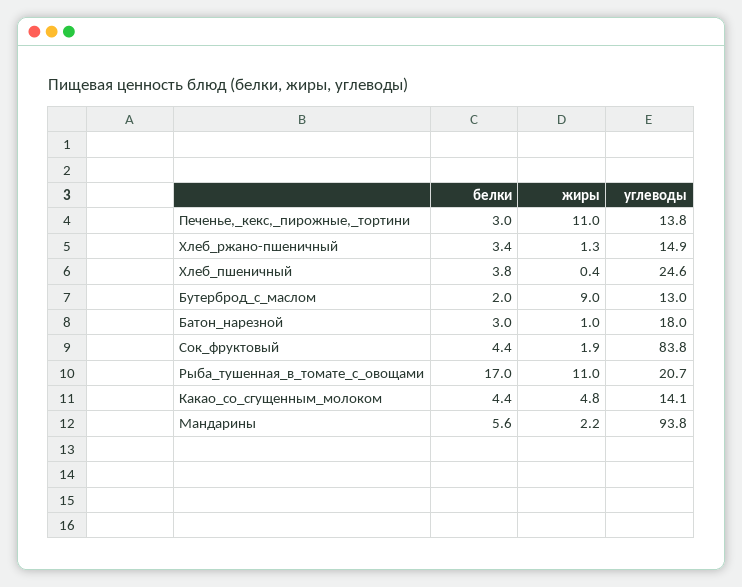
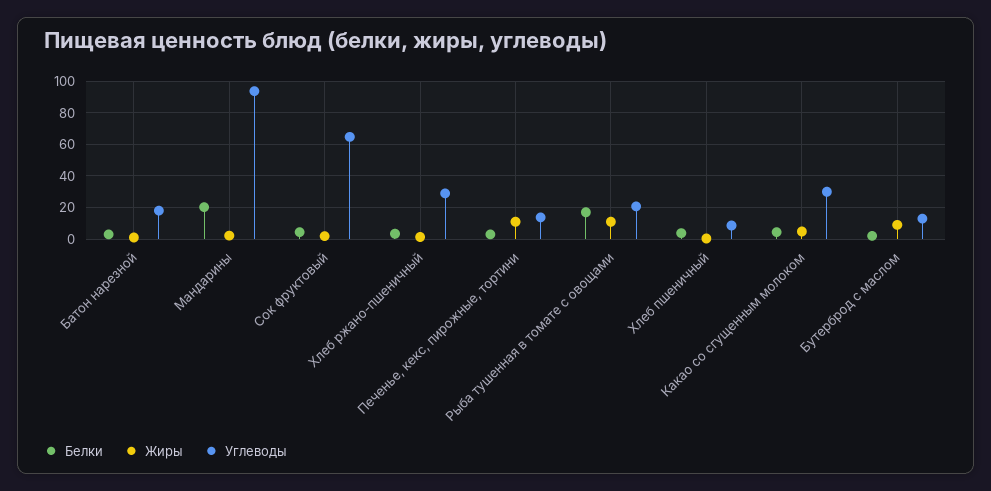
углеводы, Хлеб_ржано-пшеничный: 14.9 -> 30
углеводы, Хлеб_пшеничный: 24.6 -> 10
углеводы, Сок_фруктовый: 83.8 -> 65
углеводы, Какао_со_сгущенным_молоком: 14.1 -> 30
белки, Мандарины: 5.6 -> 20

